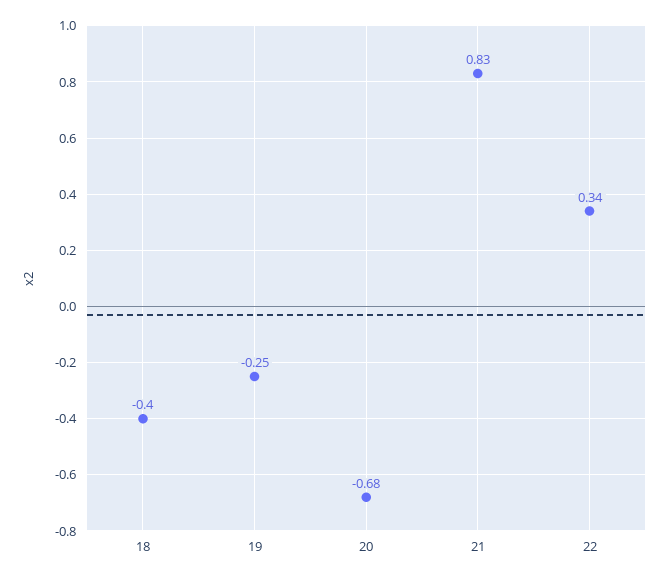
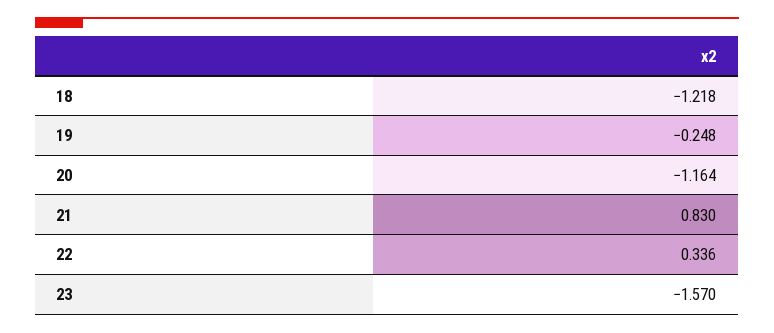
18: -0.4 -> -1.218
20: -0.68 -> -1.164
23: none -> -1.57

